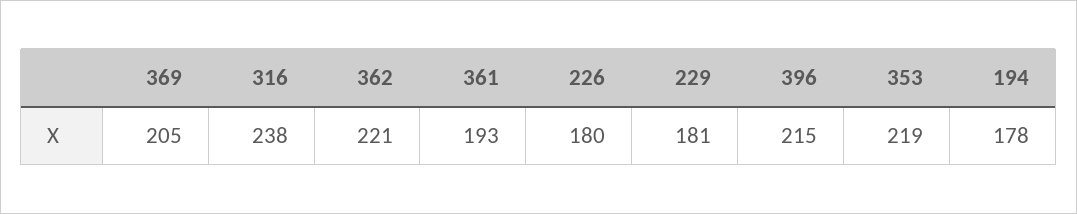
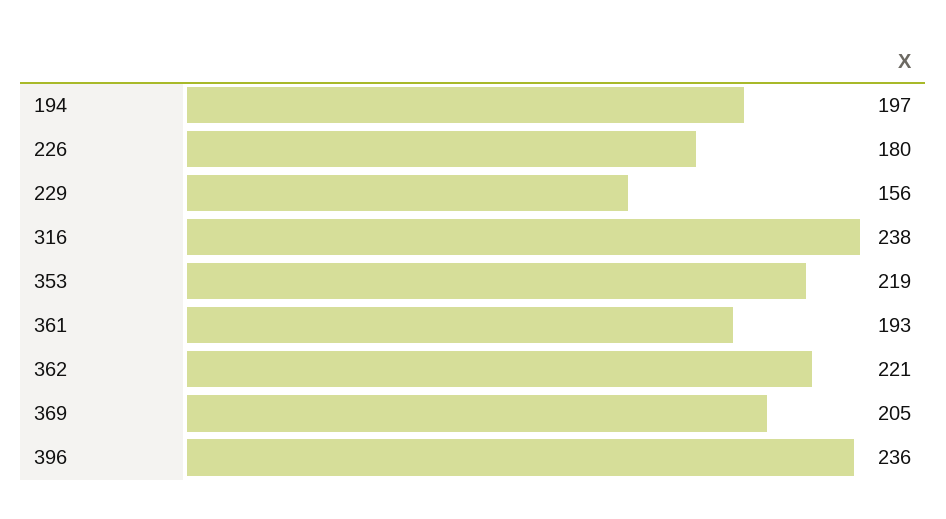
229: 181 -> 156
396: 215 -> 236
194: 178 -> 197

